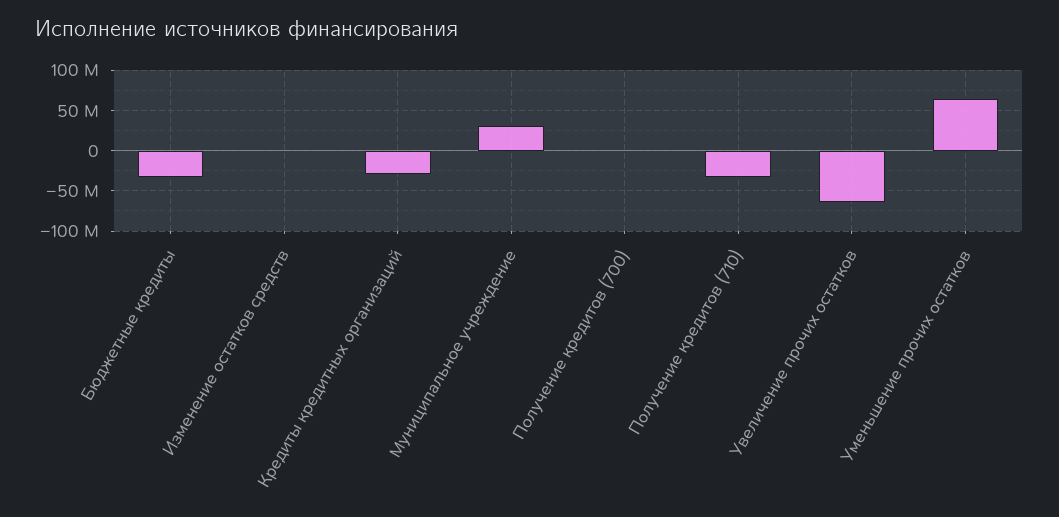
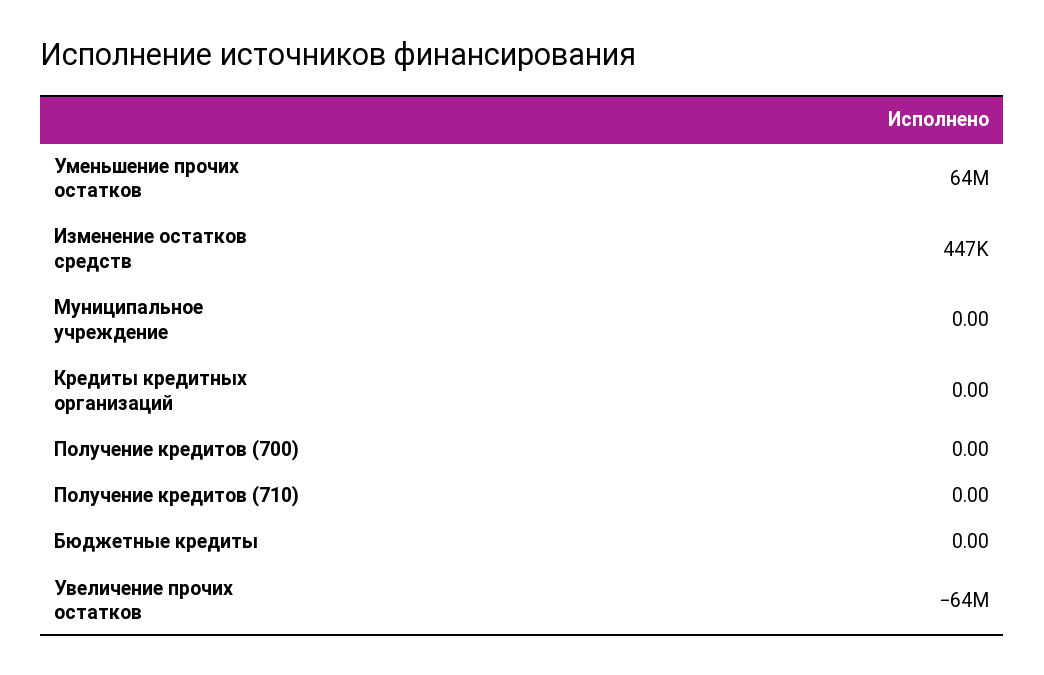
Бюджетные кредиты: -30000000 -> 0
Кредиты кредитных организаций: -30000000 -> 0
Муниципальное учреждение: 30000000 -> 0
Получение кредитов (710): -30000000 -> 0

